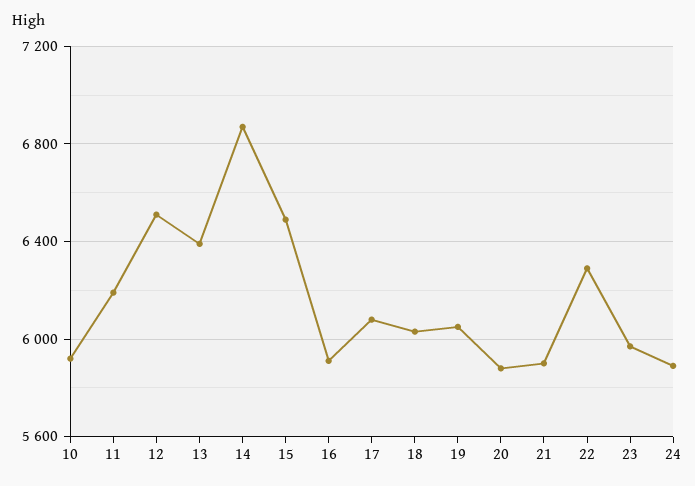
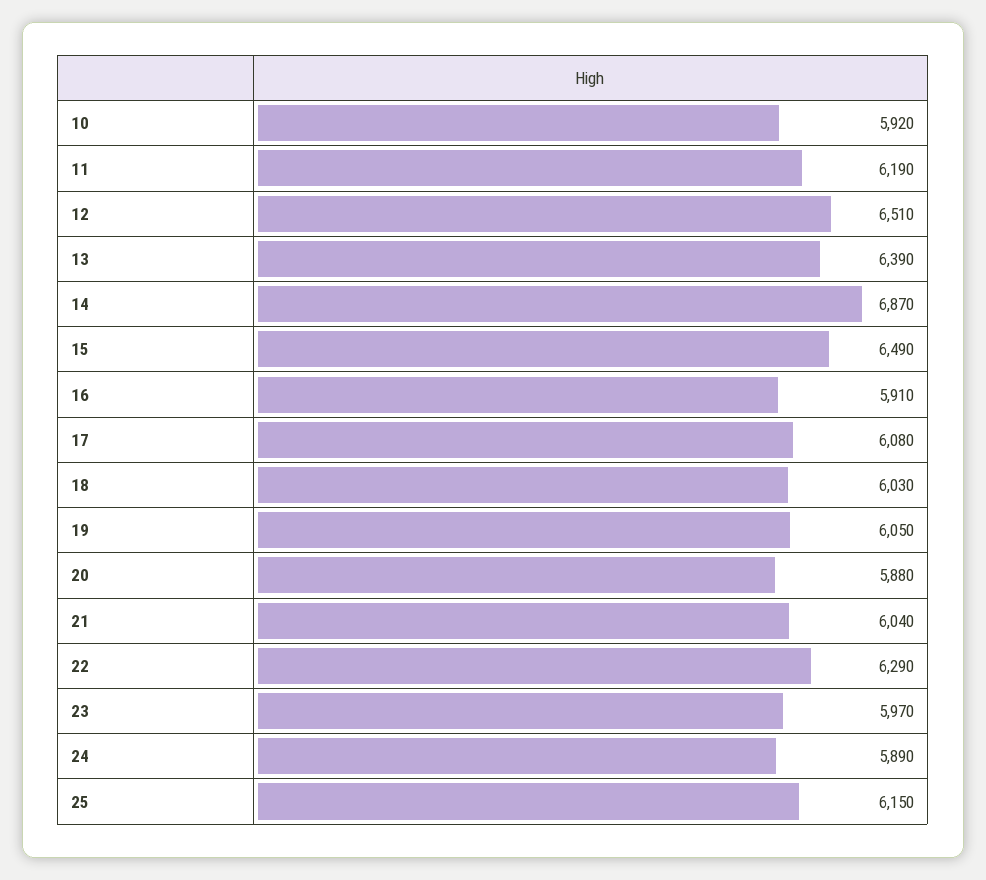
21: 5900 -> 6040
25: none -> 6150

